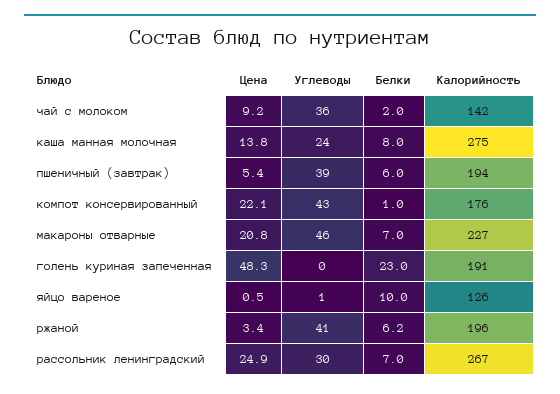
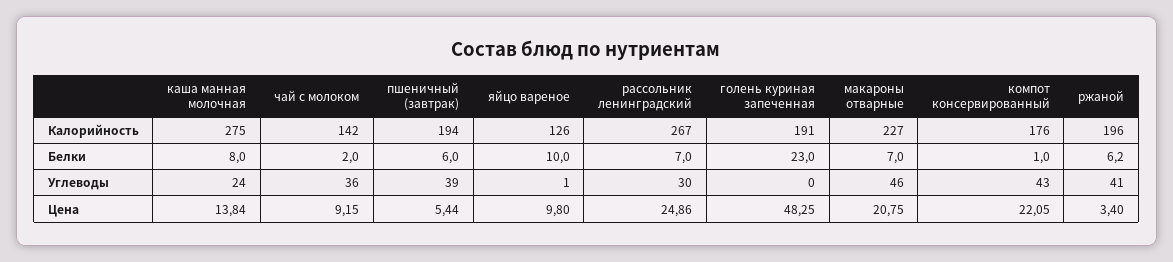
Цена, яйцо вареное: 0.5 -> 9.8

